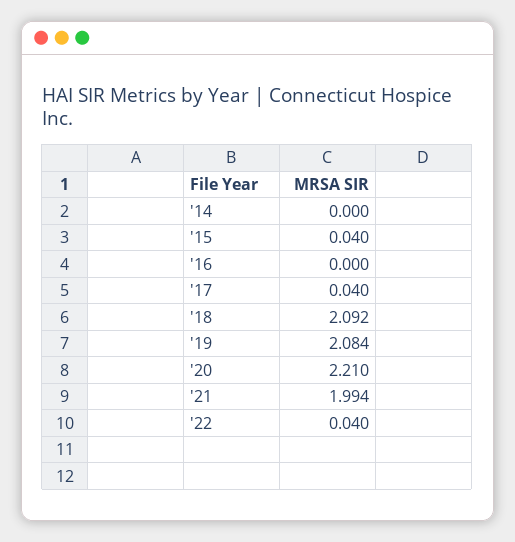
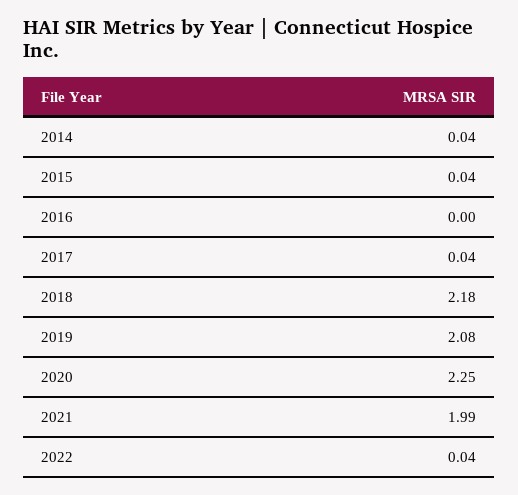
'14: 0 -> 0.04
'18: 2.092 -> 2.18
'20: 2.21 -> 2.25

